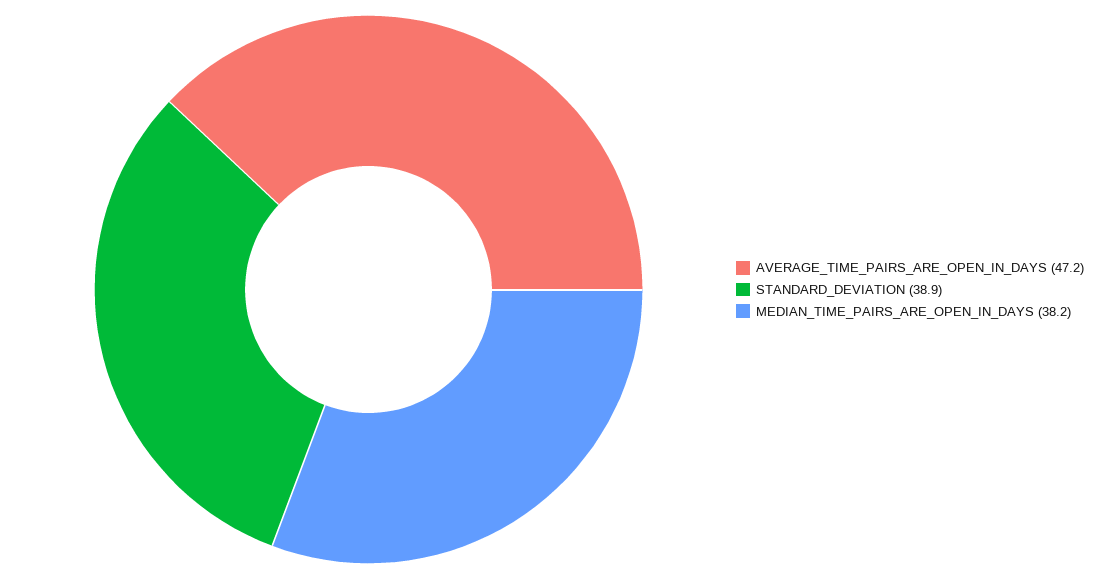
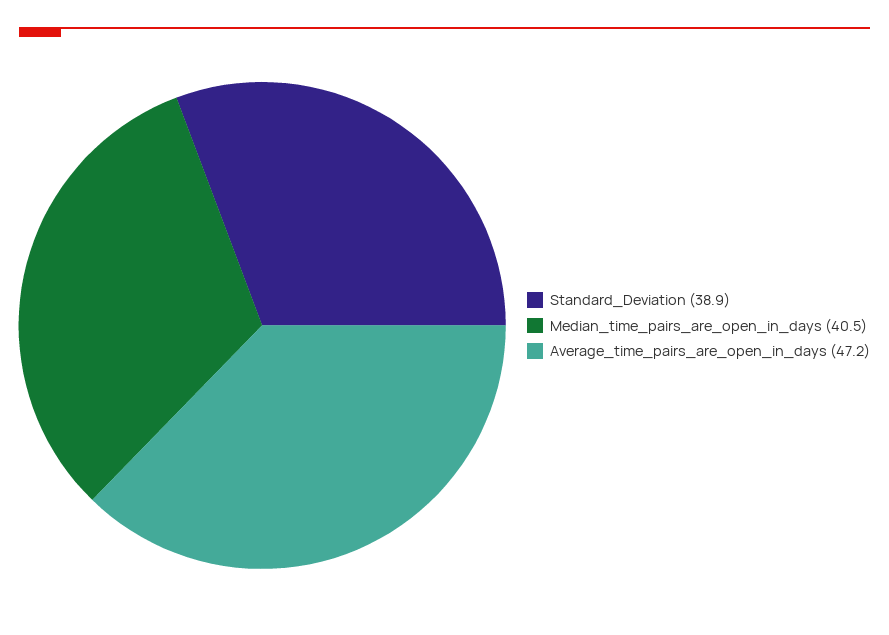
MEDIAN_TIME_PAIRS_ARE_OPEN_IN_DAYS: 38.2 -> 40.5

